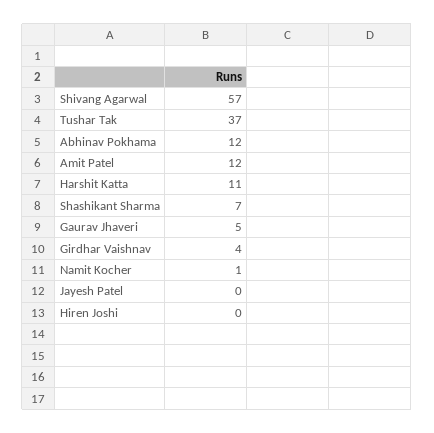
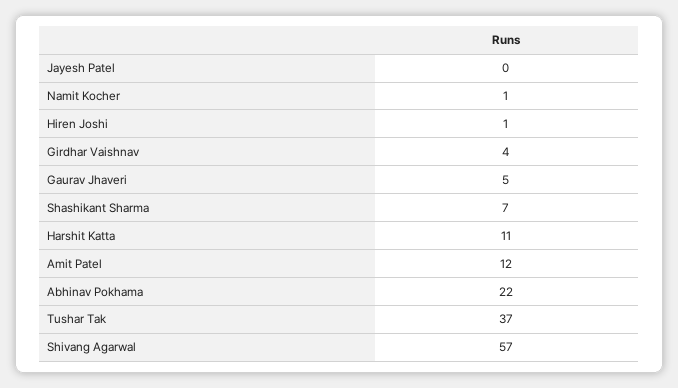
Abhinav Pokhama: 12 -> 22
Hiren Joshi: 0 -> 1

